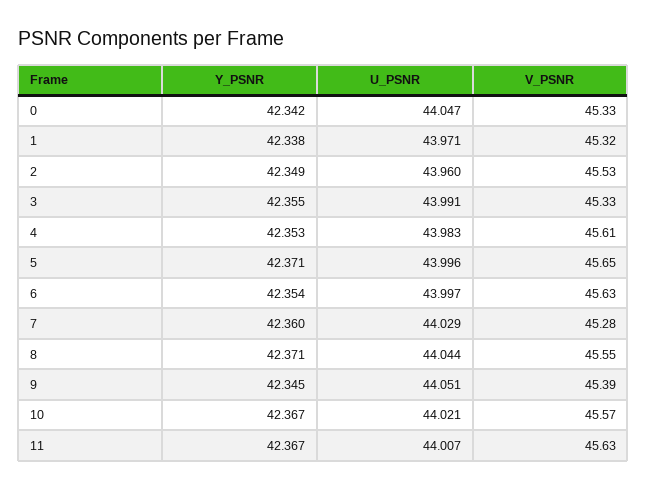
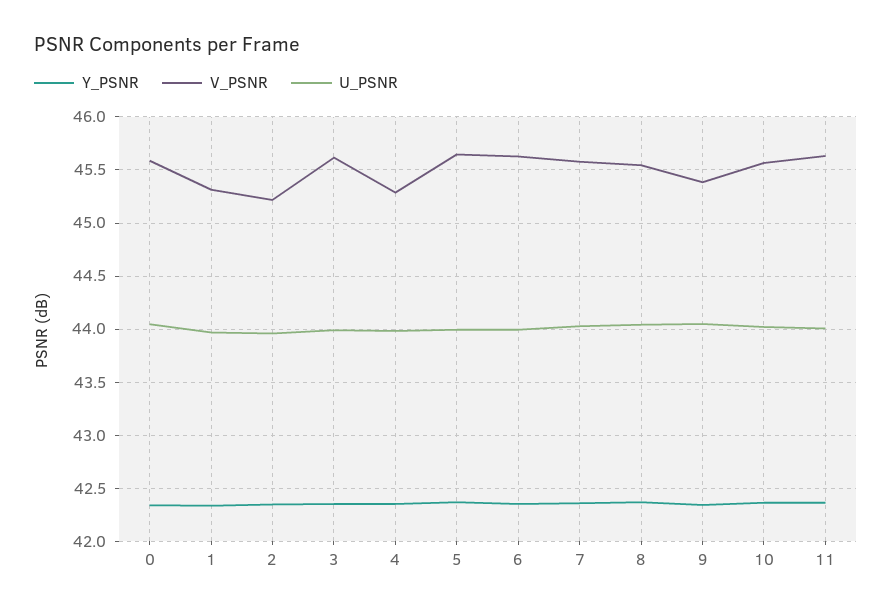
V_PSNR, 0: 45.33 -> 45.6
V_PSNR, 2: 45.53 -> 45.2
V_PSNR, 3: 45.33 -> 45.6
V_PSNR, 4: 45.61 -> 45.3
V_PSNR, 7: 45.28 -> 45.6

